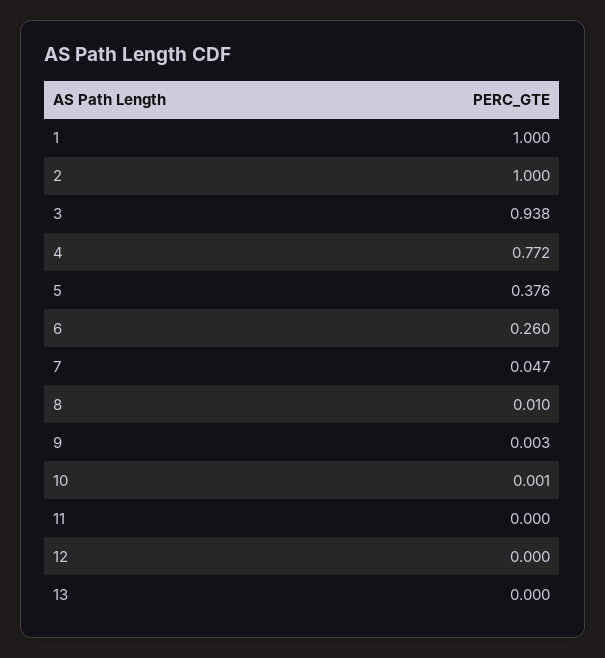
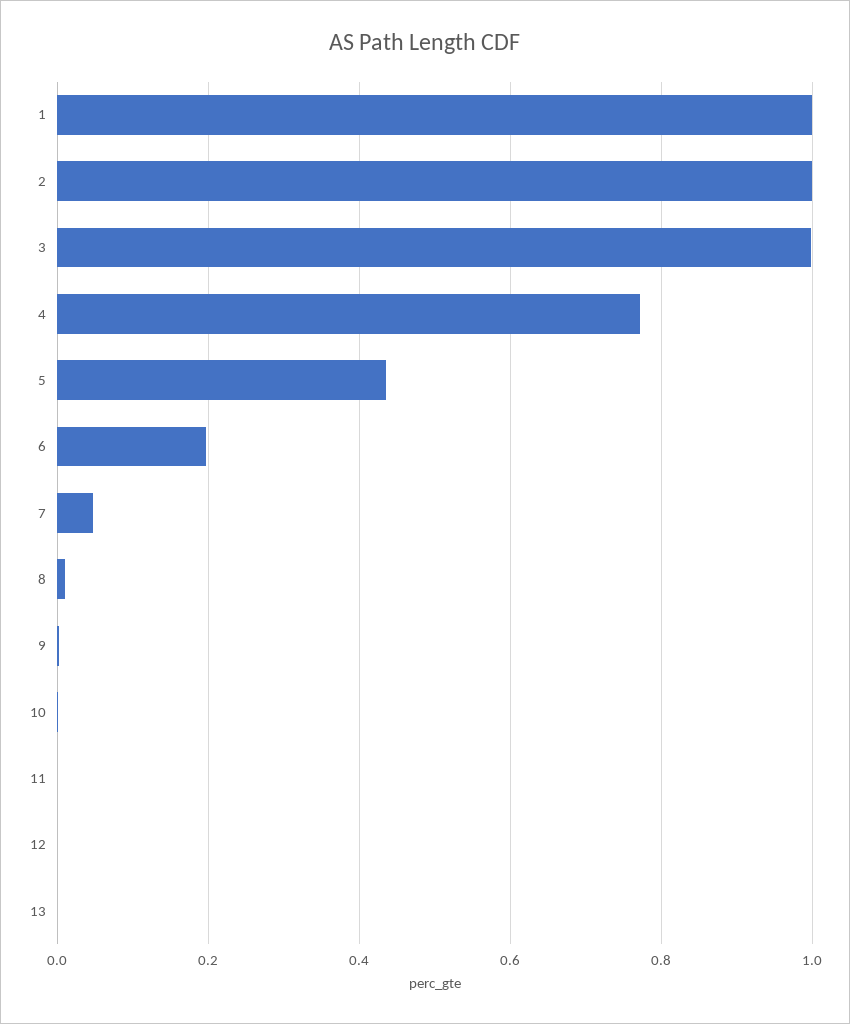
3: 0.938 -> 1
5: 0.376 -> 0.44
6: 0.26 -> 0.2

